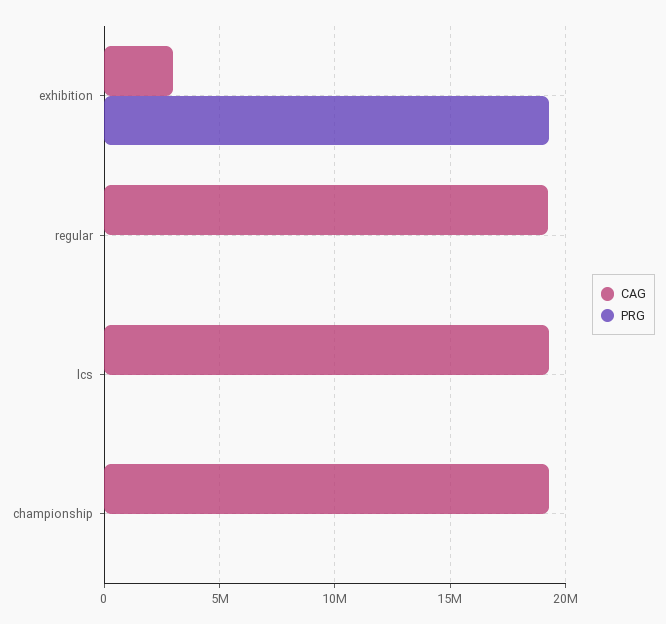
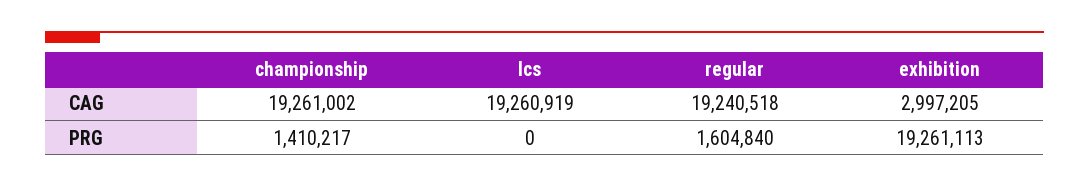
PRG, regular: 0 -> 1604840
PRG, championship: 0 -> 1410217

